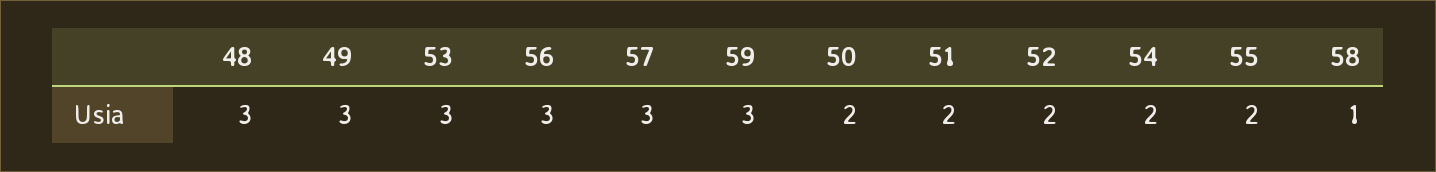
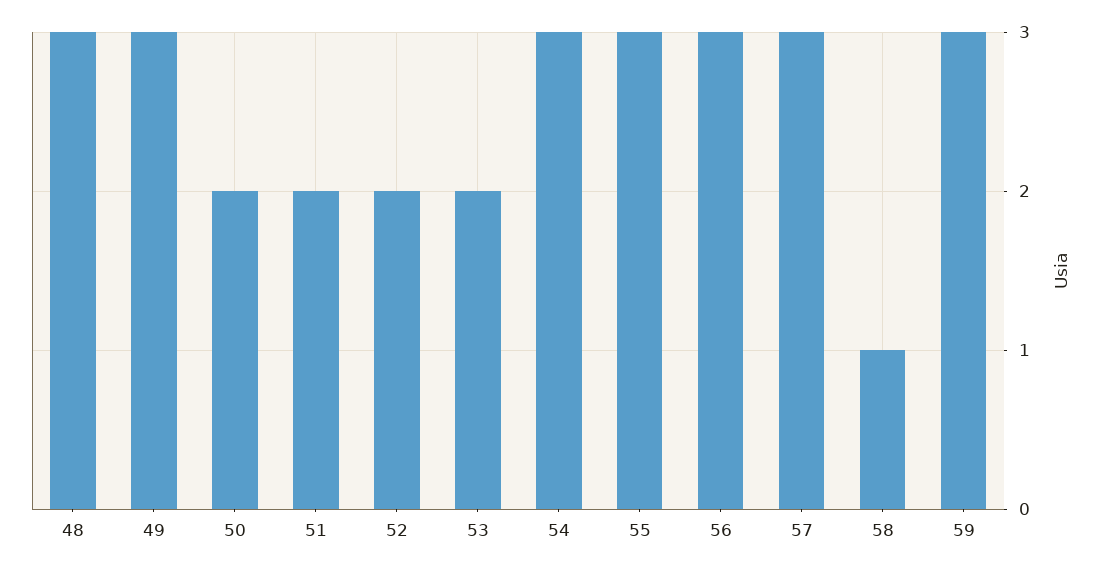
53: 3 -> 2
54: 2 -> 3
55: 2 -> 3

